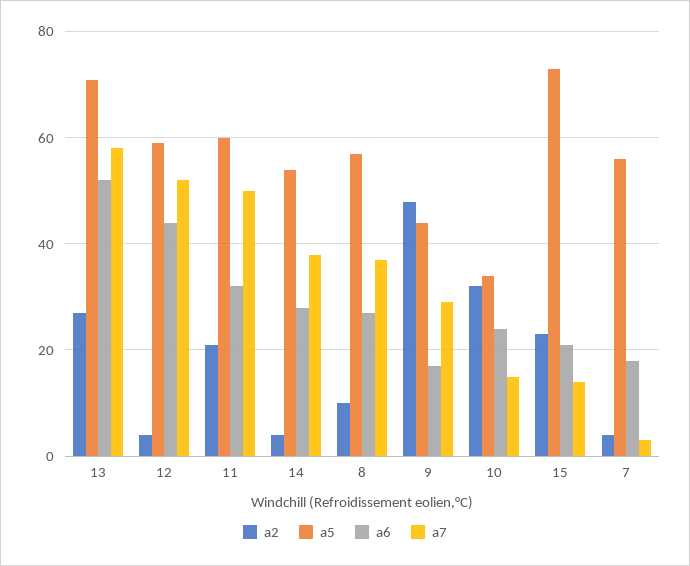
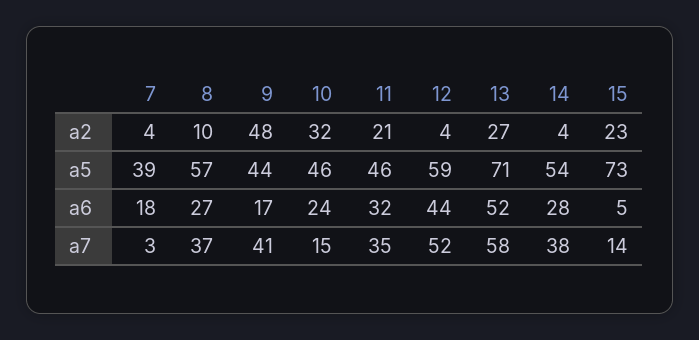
a5, 11: 60 -> 46
a7, 11: 50 -> 35
a7, 9: 30 -> 41
a5, 10: 35 -> 46
a6, 15: 20 -> 5
a5, 7: 55 -> 39

